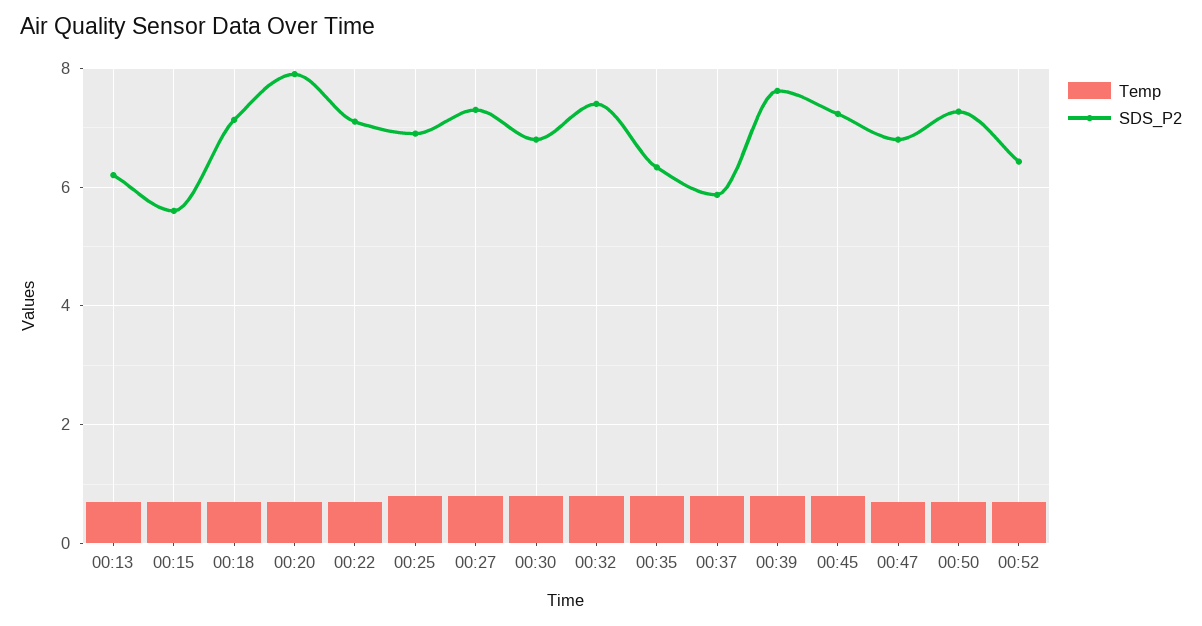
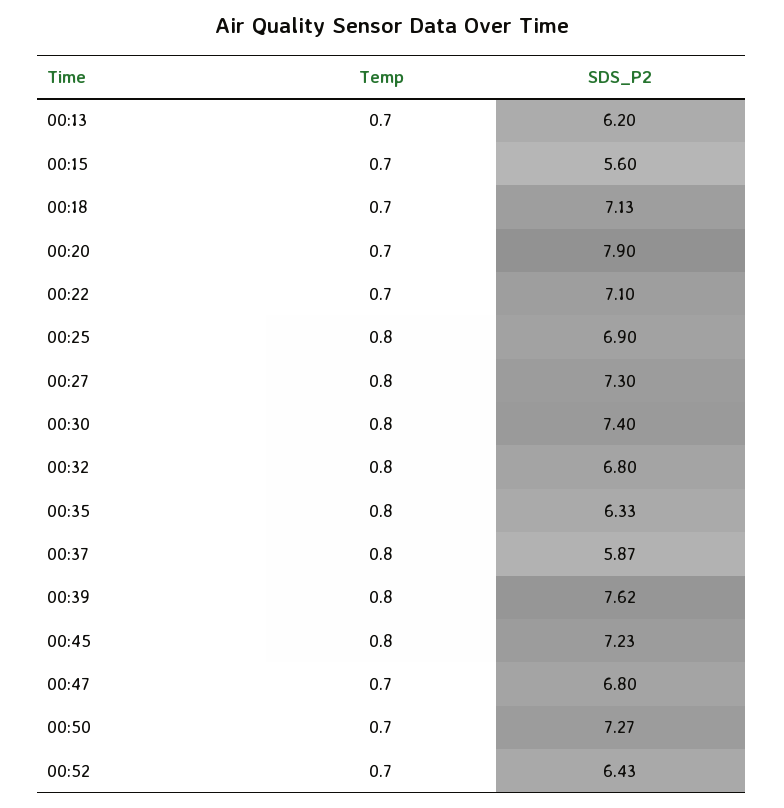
SDS_P2, 00:30: 6.8 -> 7.4
SDS_P2, 00:32: 7.4 -> 6.8

